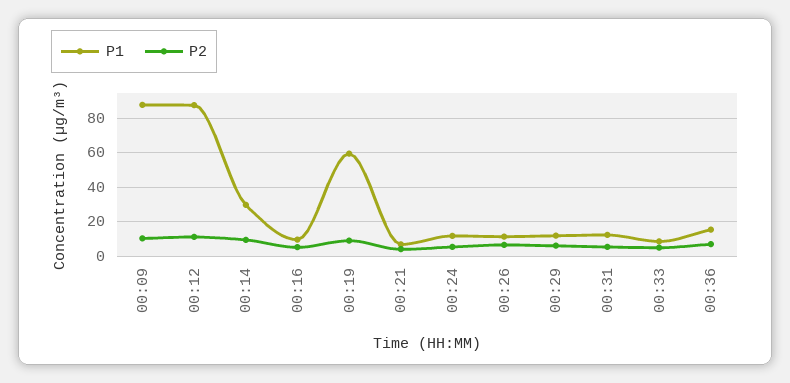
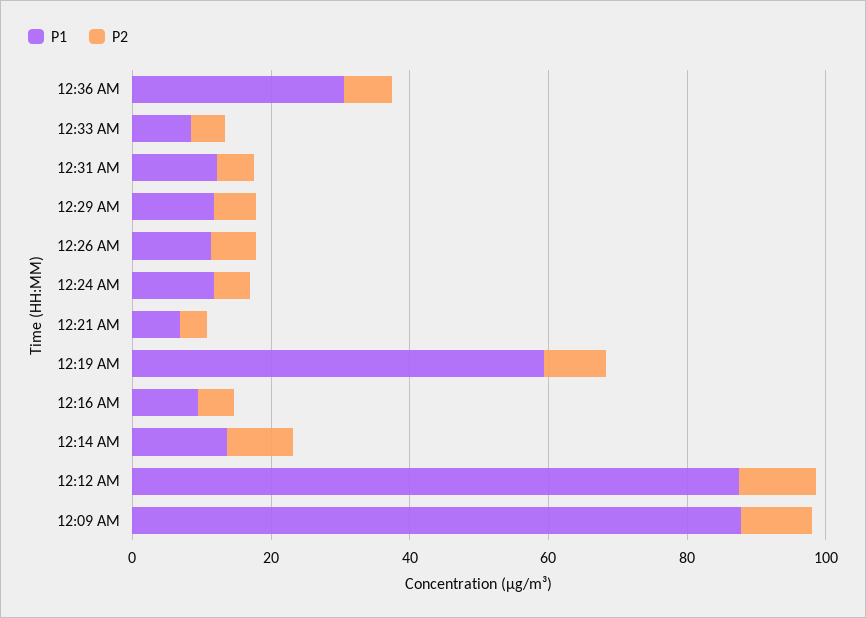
P1, 00:14: 30 -> 15
P1, 00:36: 15 -> 30

